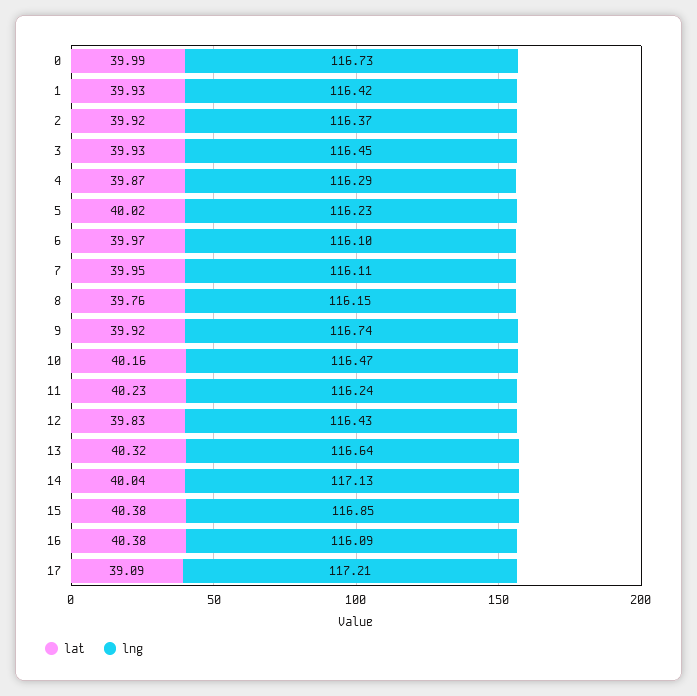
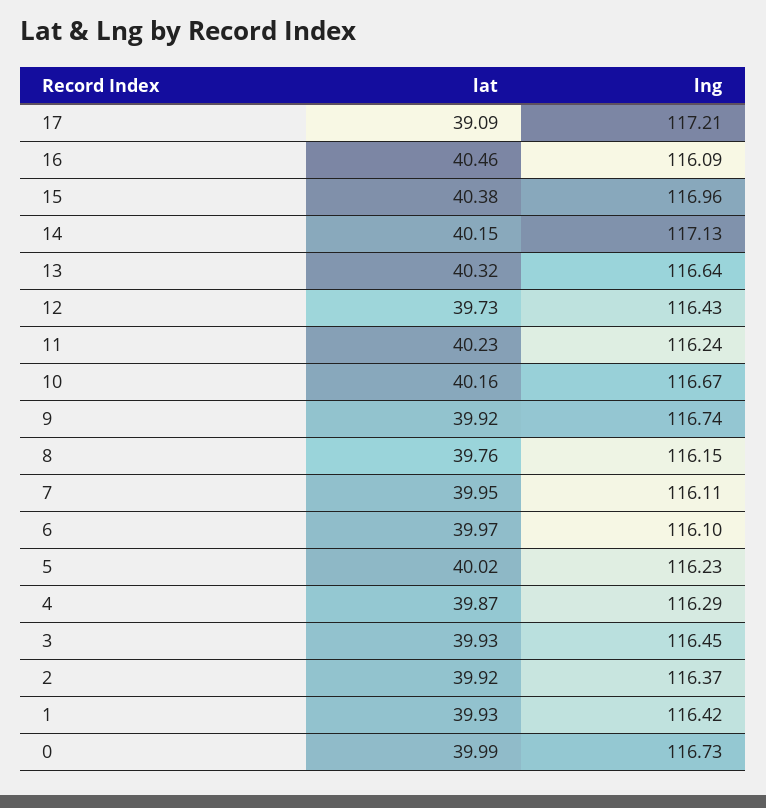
lng, 10: 116.47 -> 116.67
lat, 12: 39.83 -> 39.73
lat, 14: 40.04 -> 40.15
lng, 15: 116.85 -> 116.96
lat, 16: 40.38 -> 40.46

